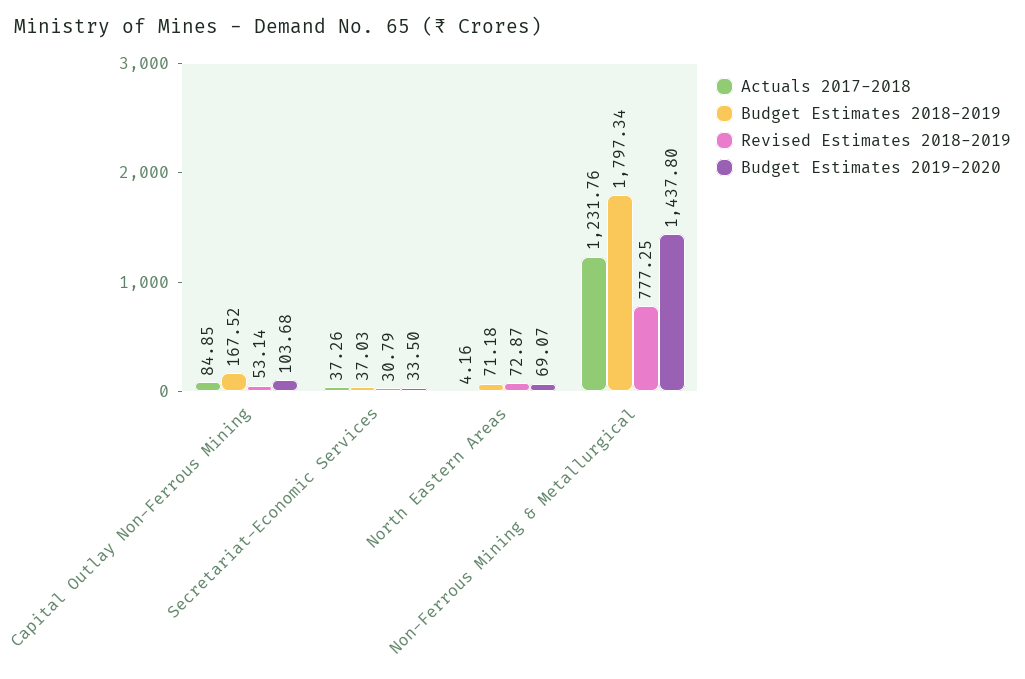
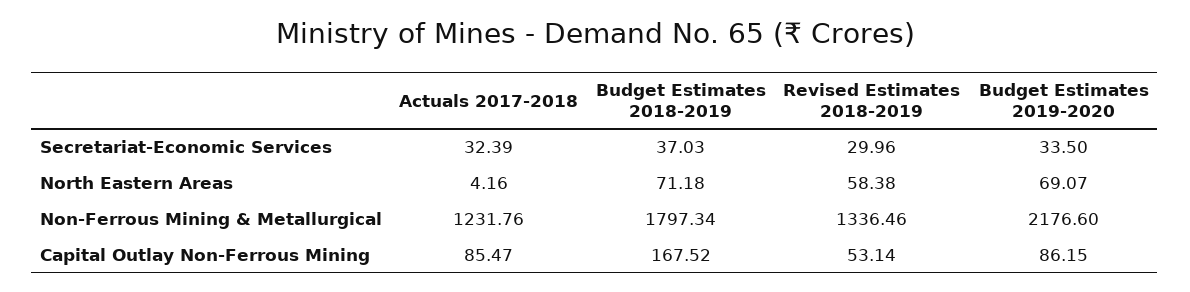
Actuals 2017-2018, Capital Outlay Non-Ferrous Mining: 84.85 -> 85.47
Budget Estimates 2019-2020, Capital Outlay Non-Ferrous Mining: 103.68 -> 86.15
Actuals 2017-2018, Secretariat-Economic Services: 37.26 -> 32.39
Revised Estimates 2018-2019, Secretariat-Economic Services: 30.79 -> 29.96
Revised Estimates 2018-2019, North Eastern Areas: 72.87 -> 58.38
Revised Estimates 2018-2019, Non-Ferrous Mining & Metallurgical: 777.25 -> 1336.46
Budget Estimates 2019-2020, Non-Ferrous Mining & Metallurgical: 1437.8 -> 2176.6

